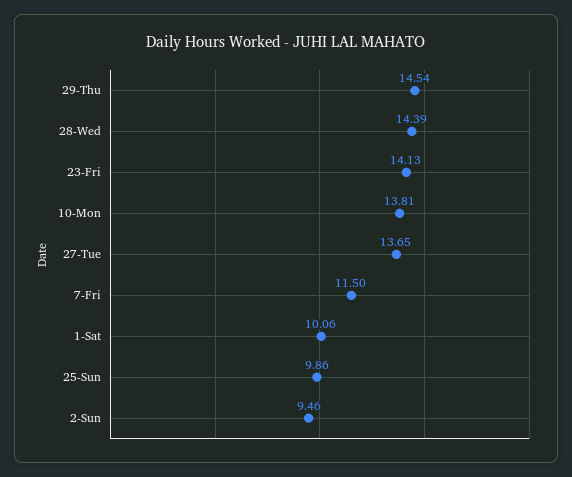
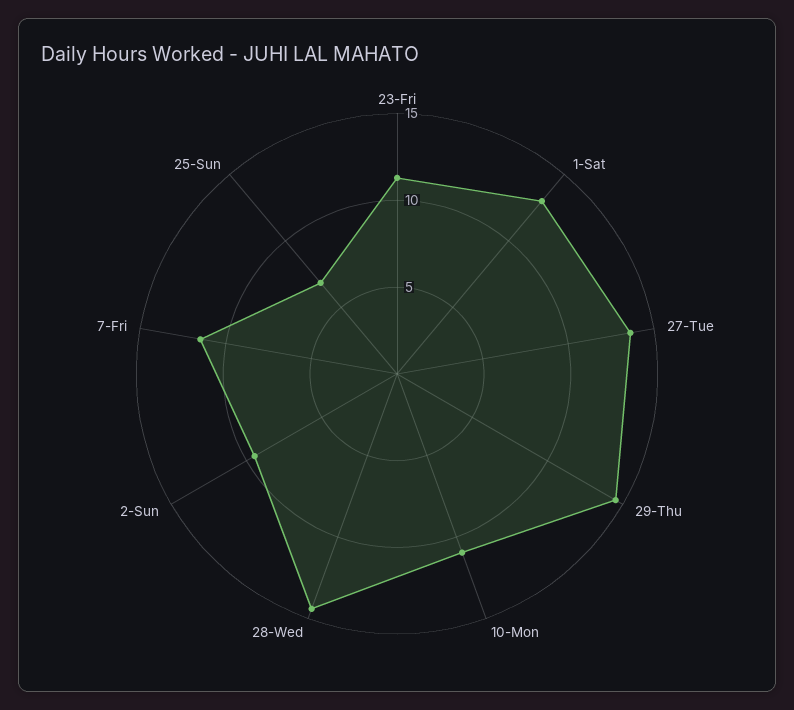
23-Fri: 14.13 -> 11
10-Mon: 13.81 -> 11
1-Sat: 10.06 -> 13
25-Sun: 9.86 -> 7

